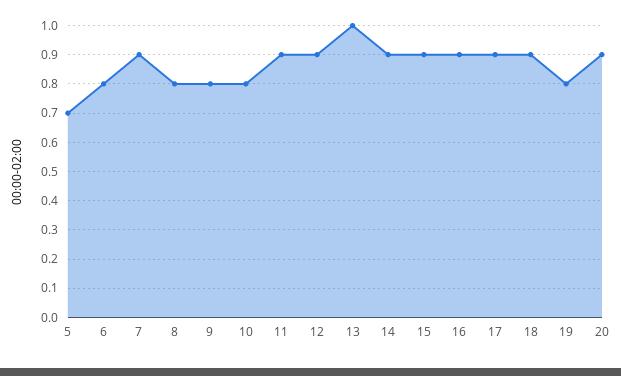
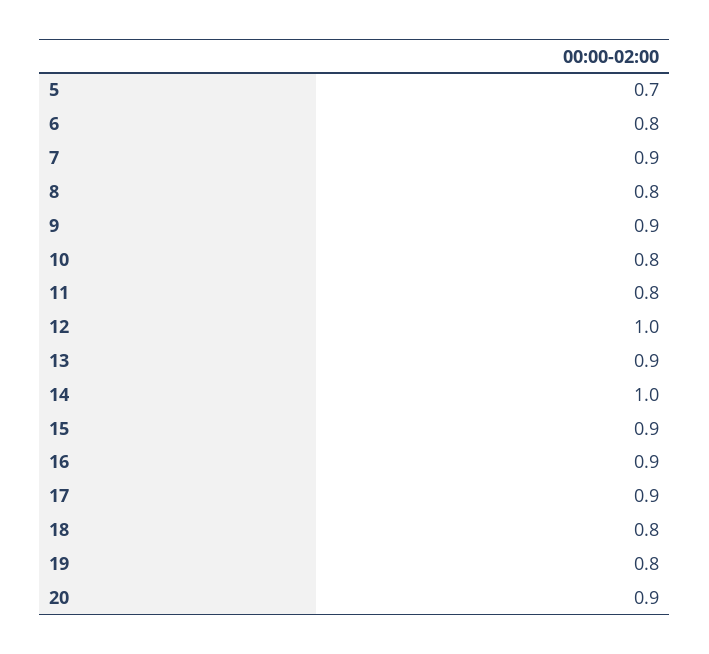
9: 0.8 -> 0.9
11: 0.9 -> 0.8
12: 0.9 -> 1
13: 1 -> 0.9
14: 0.9 -> 1
18: 0.9 -> 0.8

